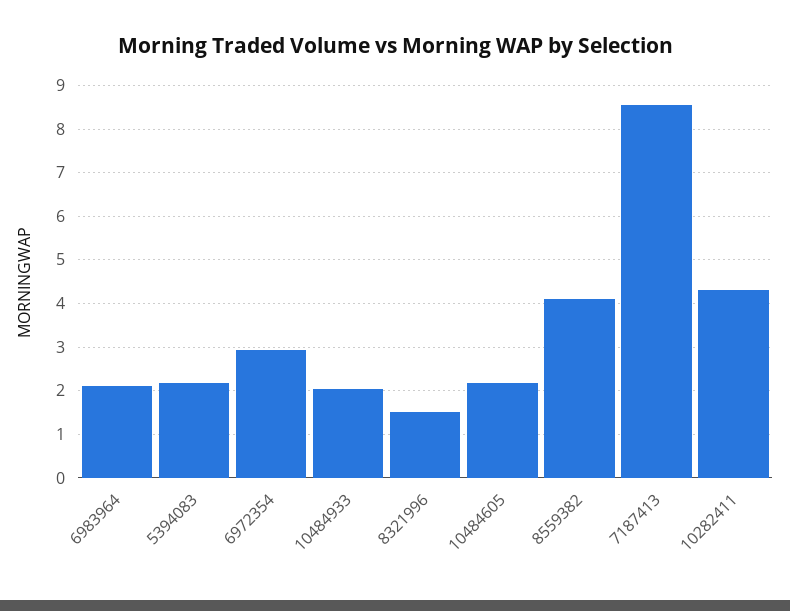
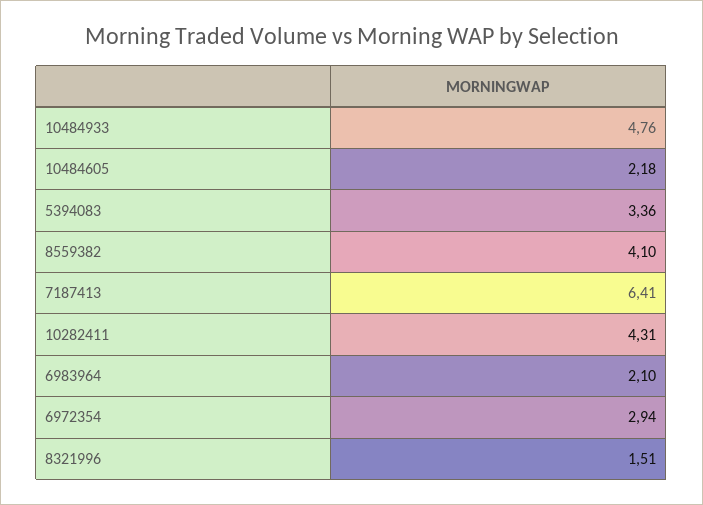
5394083: 2.2 -> 3.36
10484933: 2 -> 4.76
7187413: 8.6 -> 6.41

